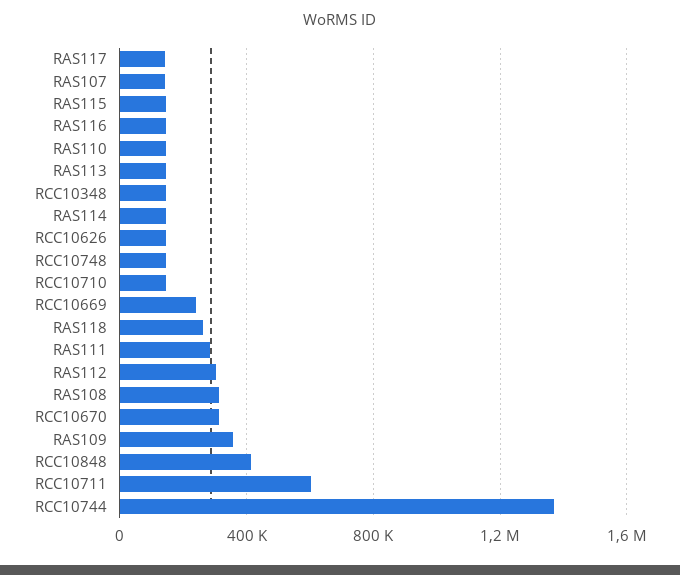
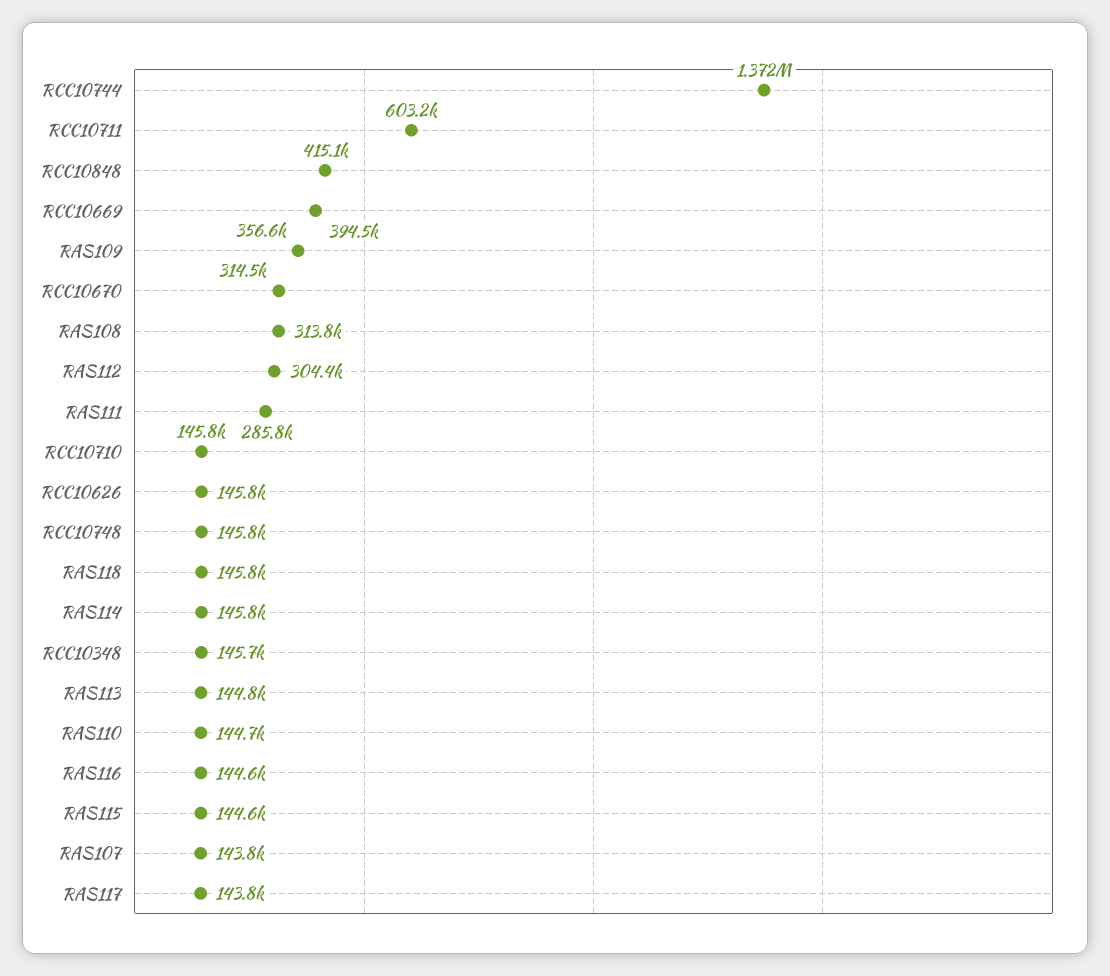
RCC10669: 250000 -> 394500
RAS118: 250000 -> 145800

